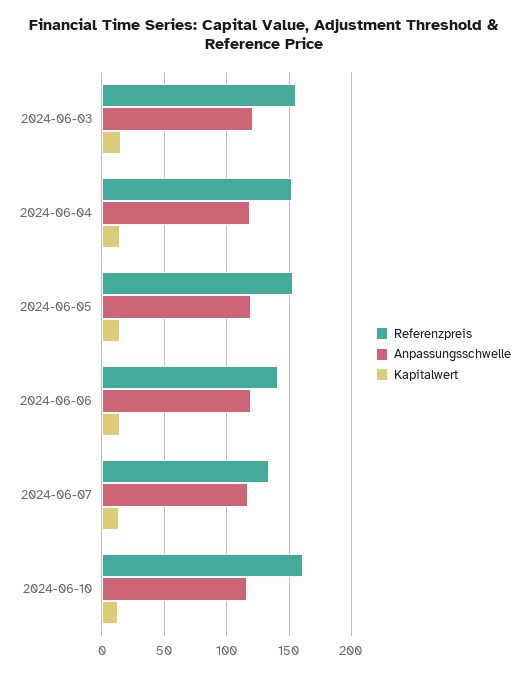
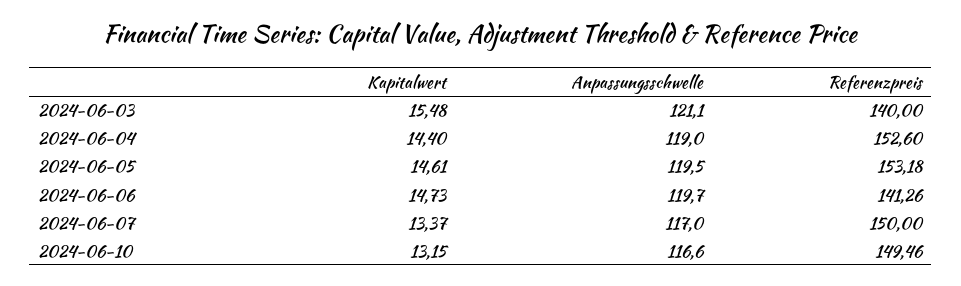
Referenzpreis, 2024-06-03: 155 -> 140
Referenzpreis, 2024-06-07: 135 -> 150
Referenzpreis, 2024-06-10: 160 -> 149.46

